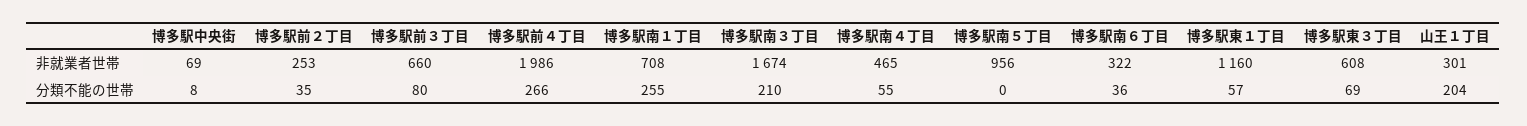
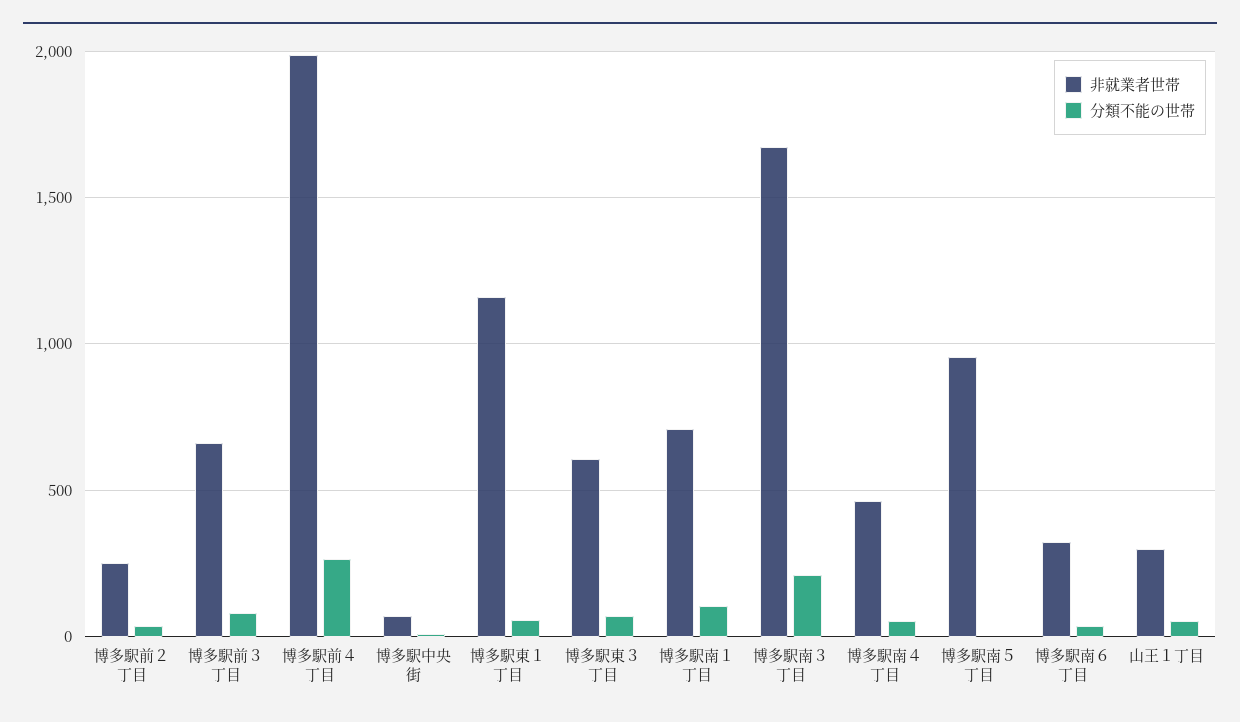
分類不能の世帯, 博多駅南１丁目: 255 -> 100
分類不能の世帯, 山王１丁目: 204 -> 50

